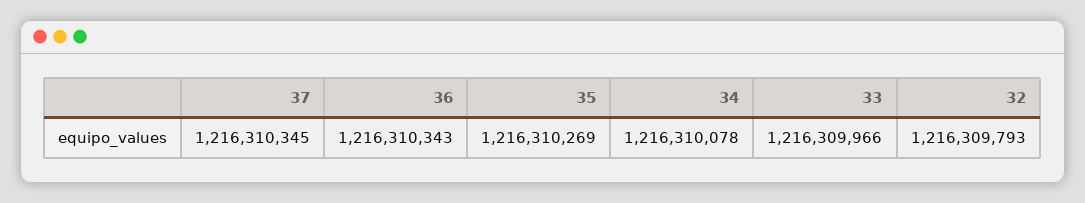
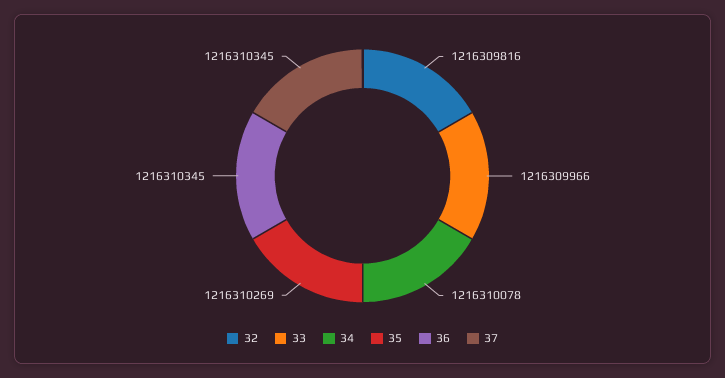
36: 1216310343 -> 1216310345
32: 1216309793 -> 1216309816

